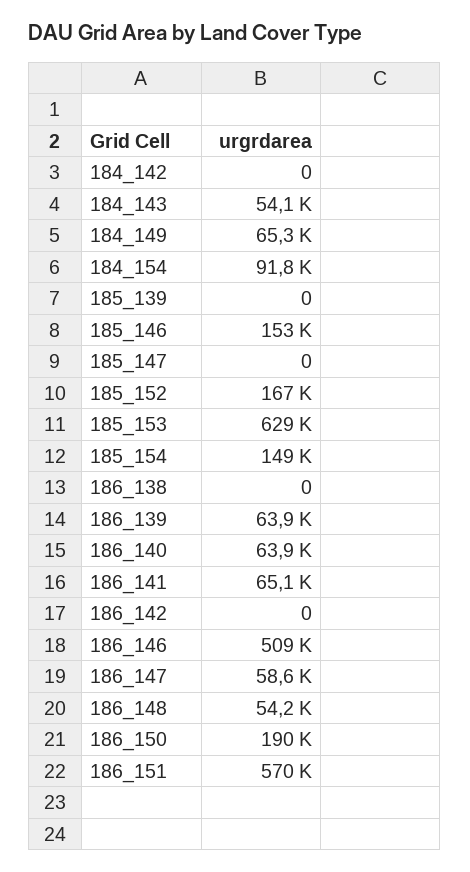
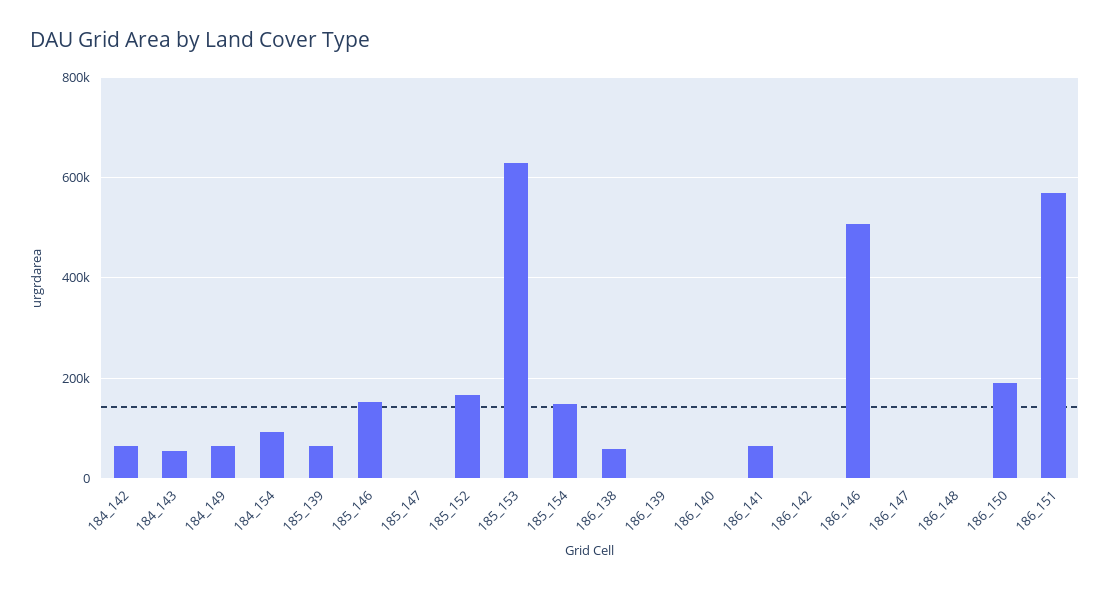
184_142: 0 -> 60000
185_139: 0 -> 60000
186_138: 0 -> 60000
186_139: 63900 -> 0
186_140: 63900 -> 0
186_147: 58600 -> 0
186_148: 54200 -> 0

